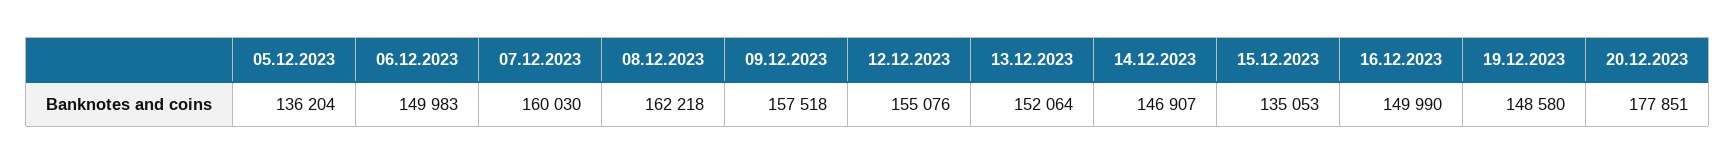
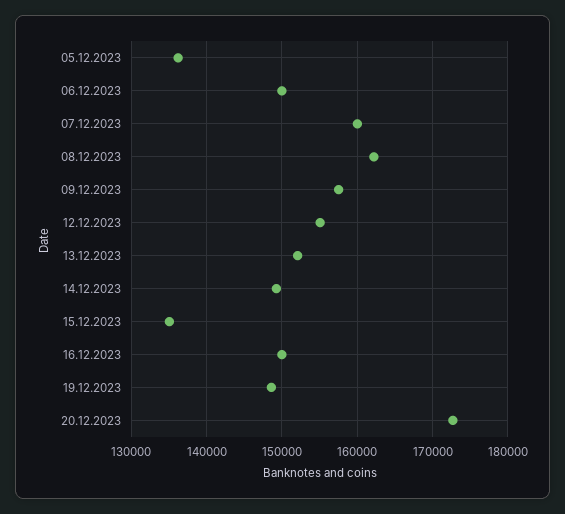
14.12.2023: 146907 -> 149000
20.12.2023: 177851 -> 173000

